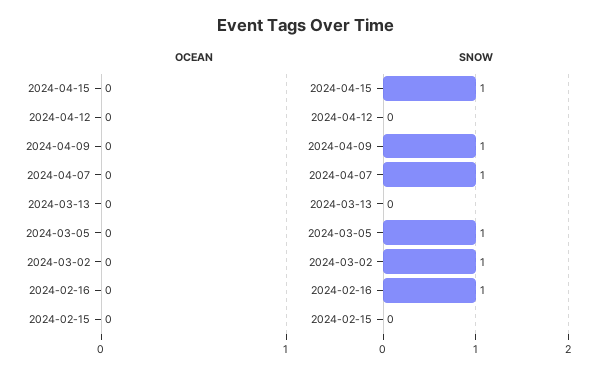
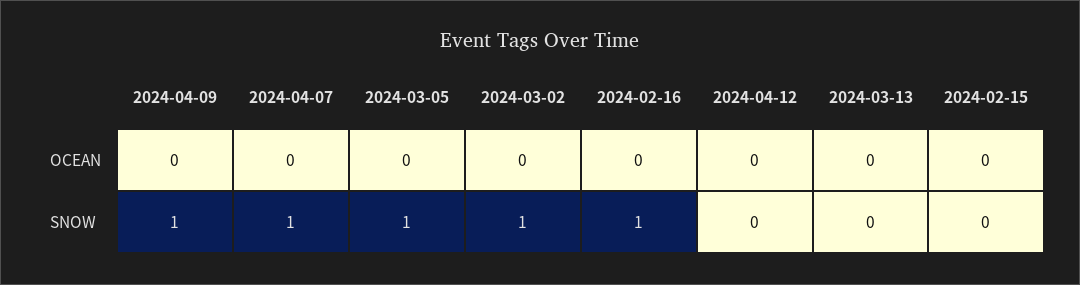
OCEAN, 2024-04-15: 0 -> none
SNOW, 2024-04-15: 1 -> none

